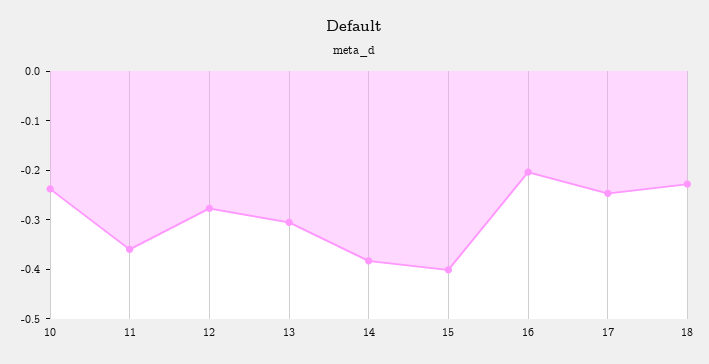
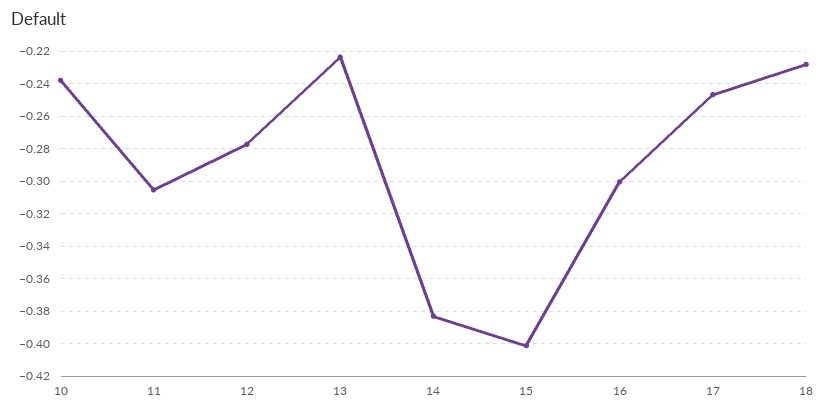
11: -0.36 -> -0.305
13: -0.3 -> -0.225
16: -0.2 -> -0.3

